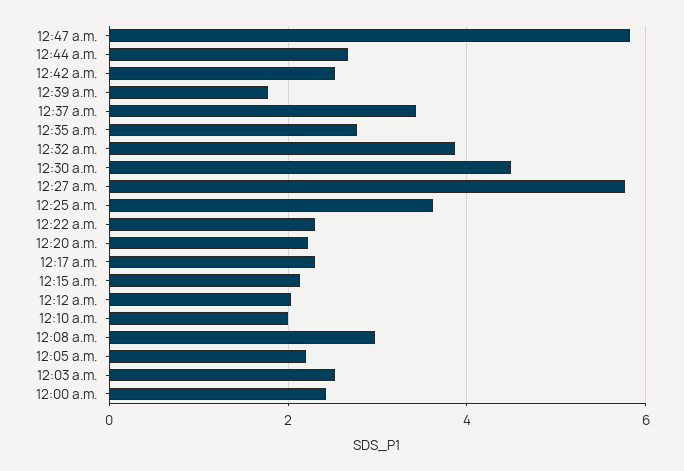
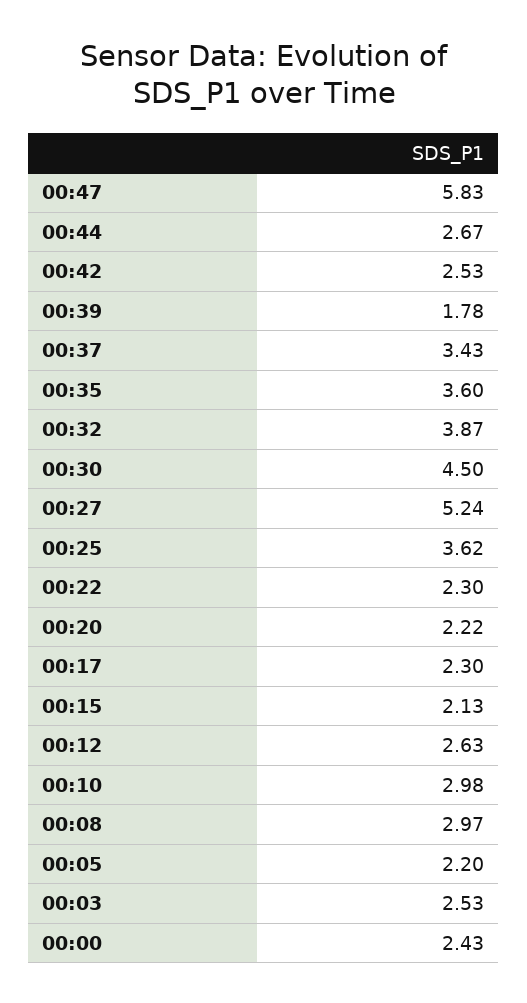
12:35 a.m.: 2.8 -> 3.6
12:27 a.m.: 5.8 -> 5.24
12:12 a.m.: 2 -> 2.63
12:10 a.m.: 2 -> 2.98

